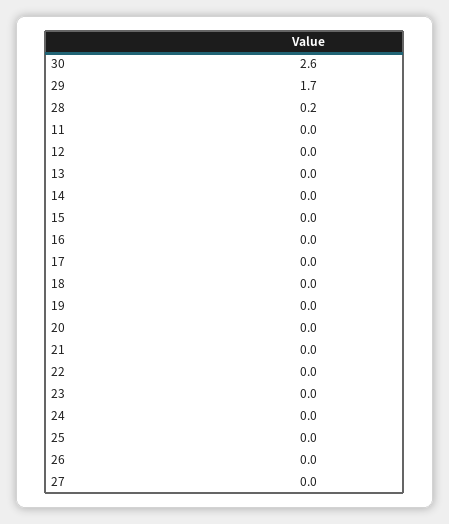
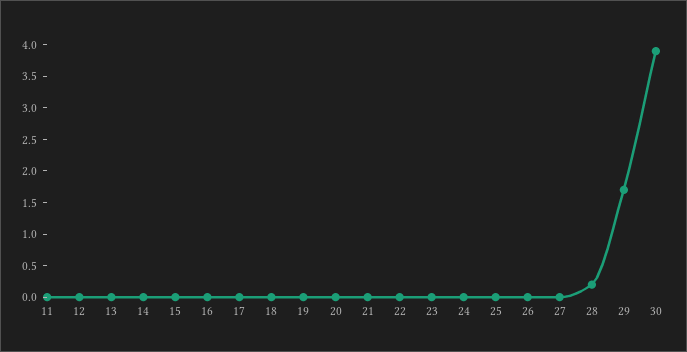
30: 2.6 -> 4

